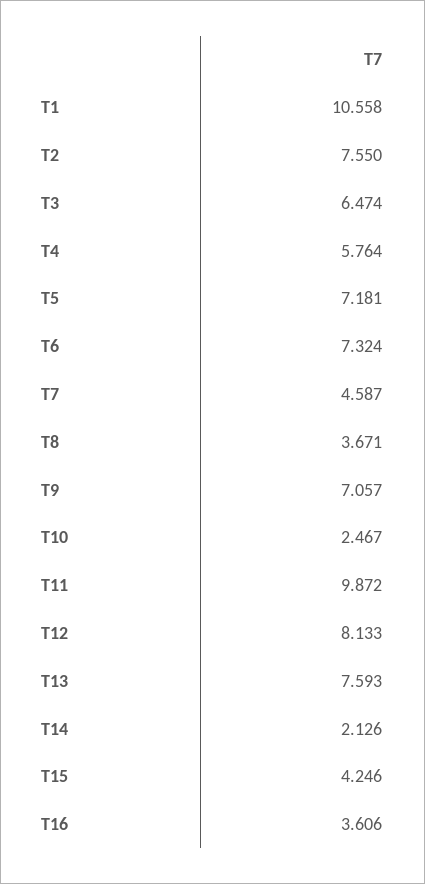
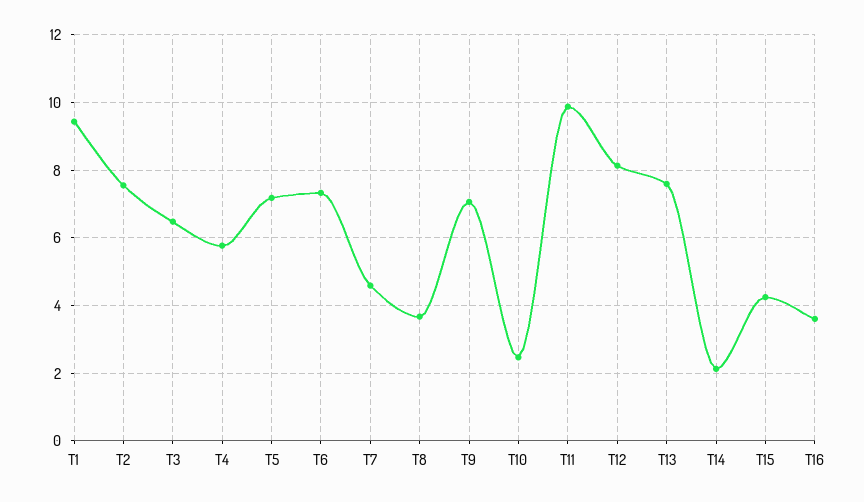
T1: 10.558 -> 9.4

